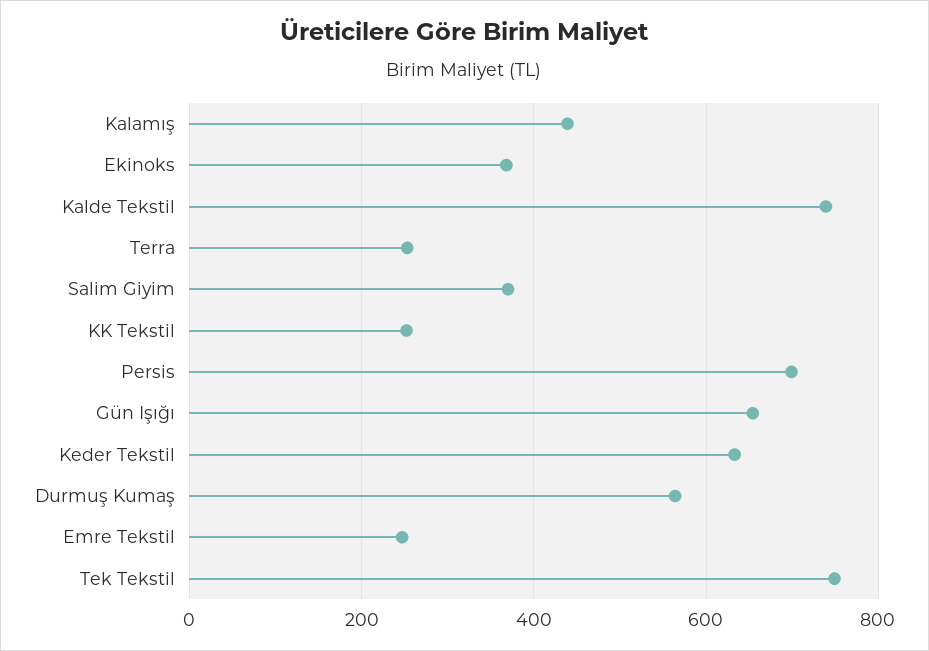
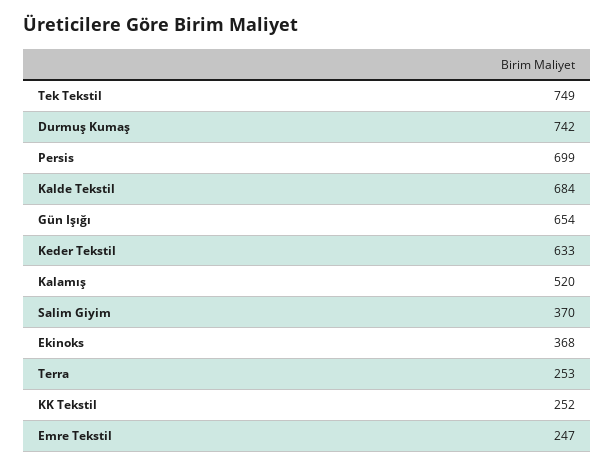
Kalamış: 440 -> 520
Kalde Tekstil: 740 -> 684
Durmuş Kumaş: 560 -> 742

